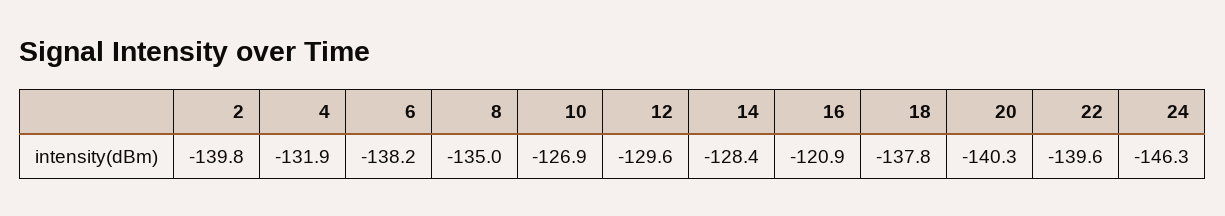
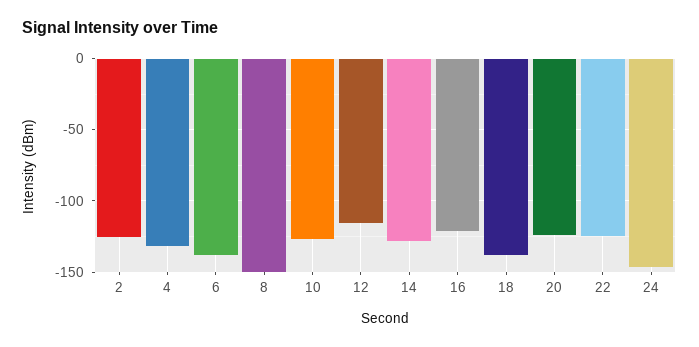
2: -139.8 -> -125
8: -135 -> -150
12: -129.6 -> -115
20: -140.3 -> -125
22: -139.6 -> -125

